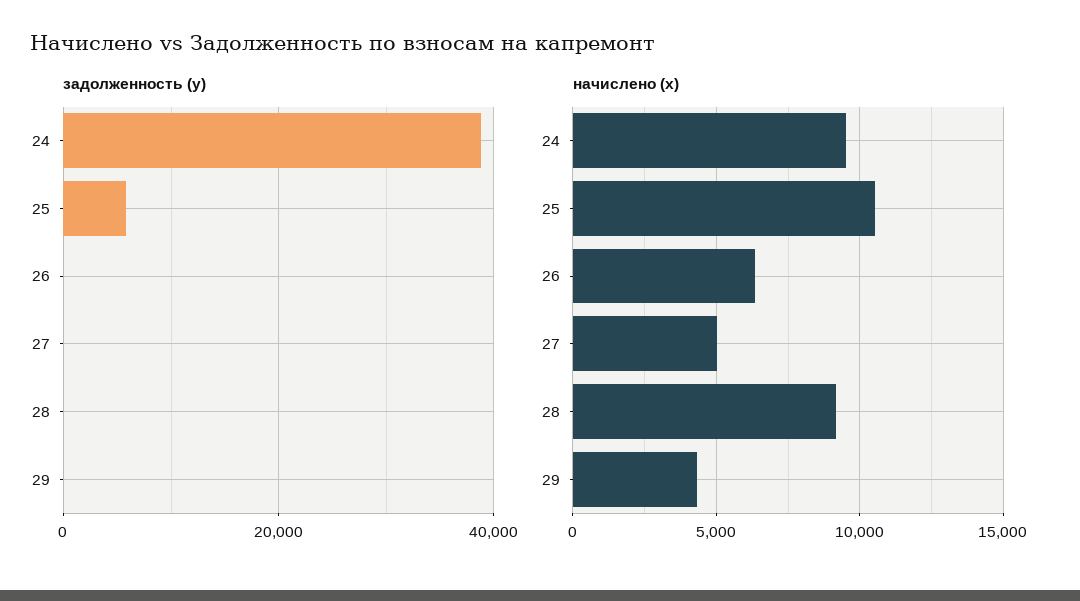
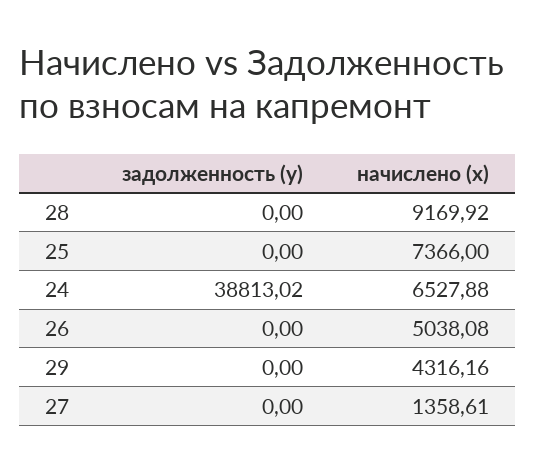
задолженность (y), 25: 6000 -> 0
начислено (x), 24: 9500 -> 6527.88
начислено (x), 25: 10500 -> 7366
начислено (x), 26: 6500 -> 5038.08
начислено (x), 27: 5000 -> 1358.61

